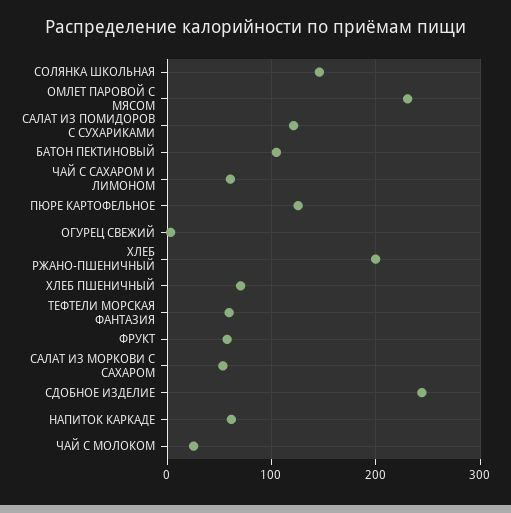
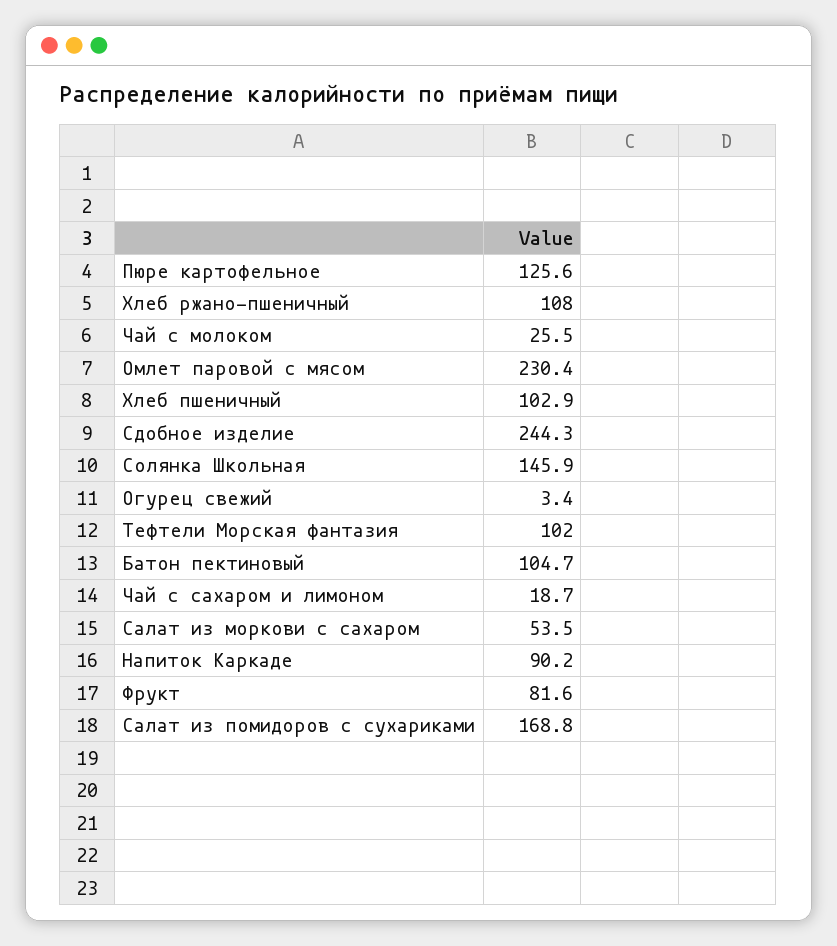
САЛАТ ИЗ ПОМИДОРОВ С СУХАРИКАМИ: 120 -> 168.8
ЧАЙ С САХАРОМ И ЛИМОНОМ: 60 -> 18.7
ХЛЕБ РЖАНО-ПШЕНИЧНЫЙ: 200 -> 108
ХЛЕБ ПШЕНИЧНЫЙ: 70 -> 102.9
ТЕФТЕЛИ МОРСКАЯ ФАНТАЗИЯ: 60 -> 102
ФРУКТ: 60 -> 81.6
НАПИТОК КАРКАДЕ: 60 -> 90.2

